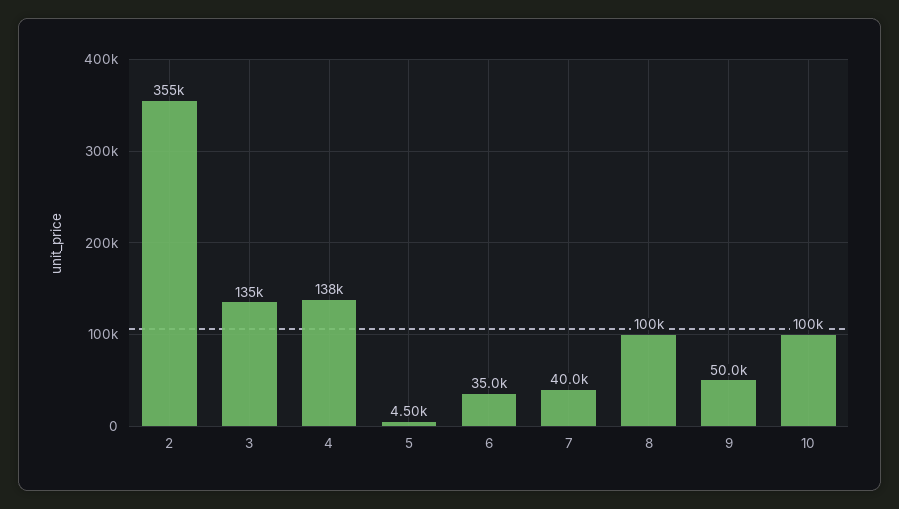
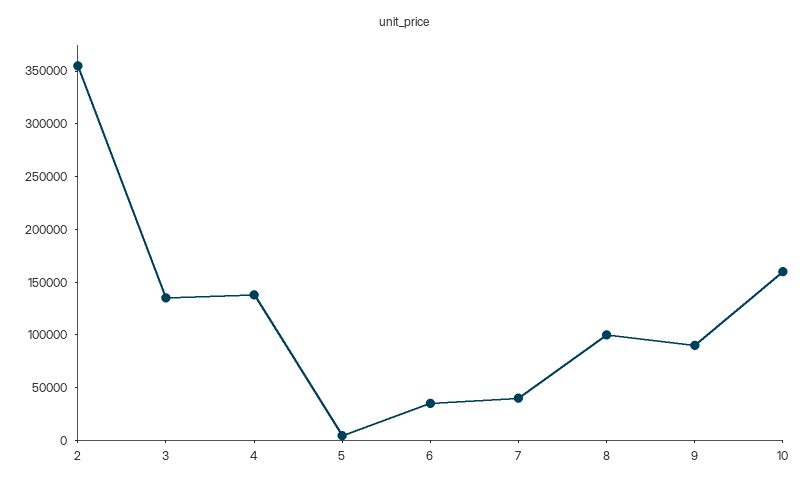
9: 50000 -> 90000
10: 100000 -> 160000

